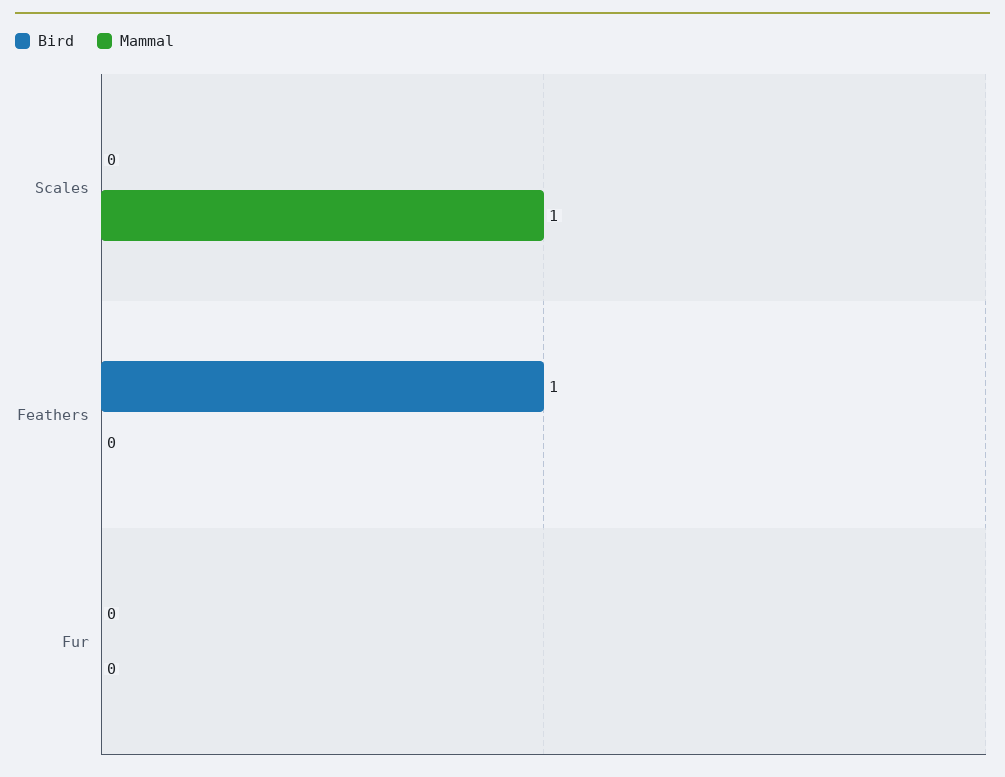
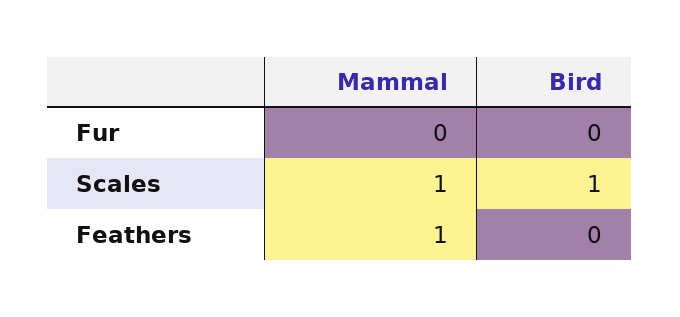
Bird, Scales: 0 -> 1
Bird, Feathers: 1 -> 0
Mammal, Feathers: 0 -> 1

